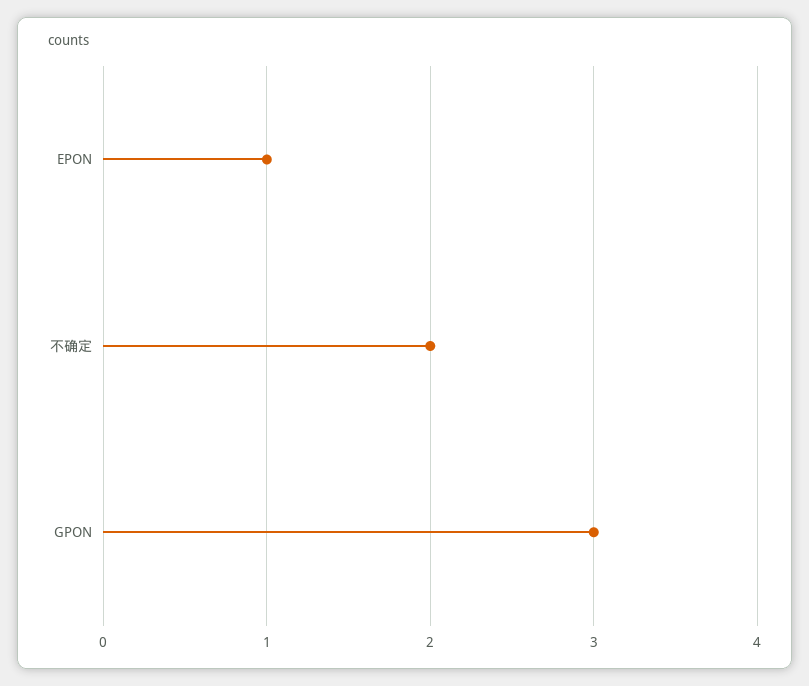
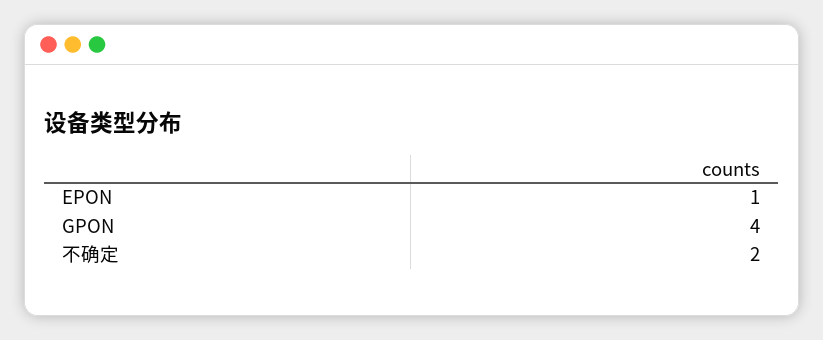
GPON: 3 -> 4

